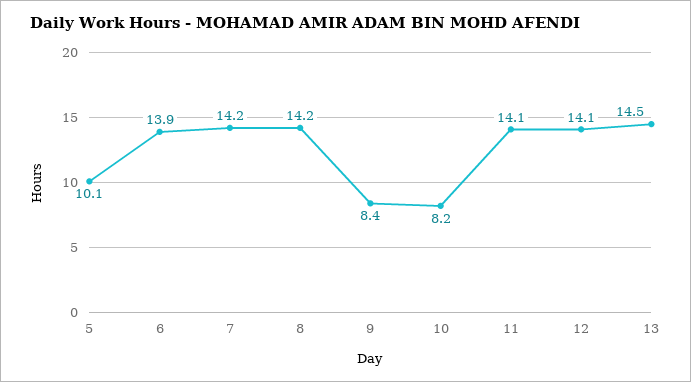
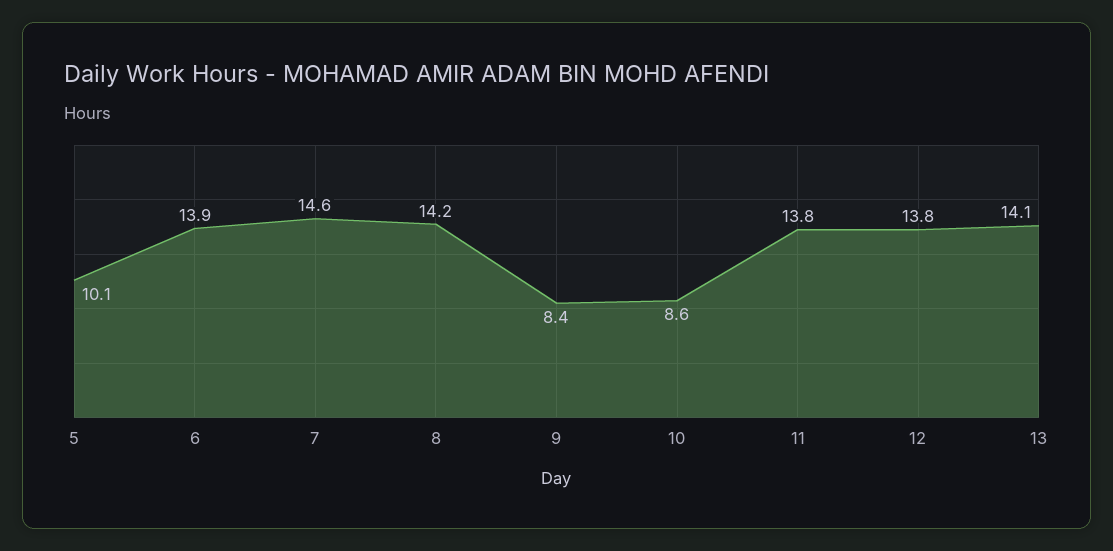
7: 14.2 -> 14.6
10: 8.2 -> 8.6
11: 14.1 -> 13.8
12: 14.1 -> 13.8
13: 14.5 -> 14.1

